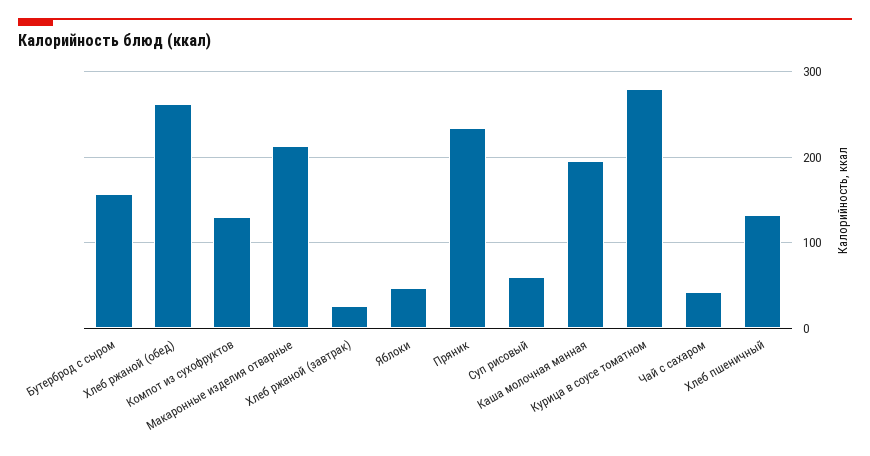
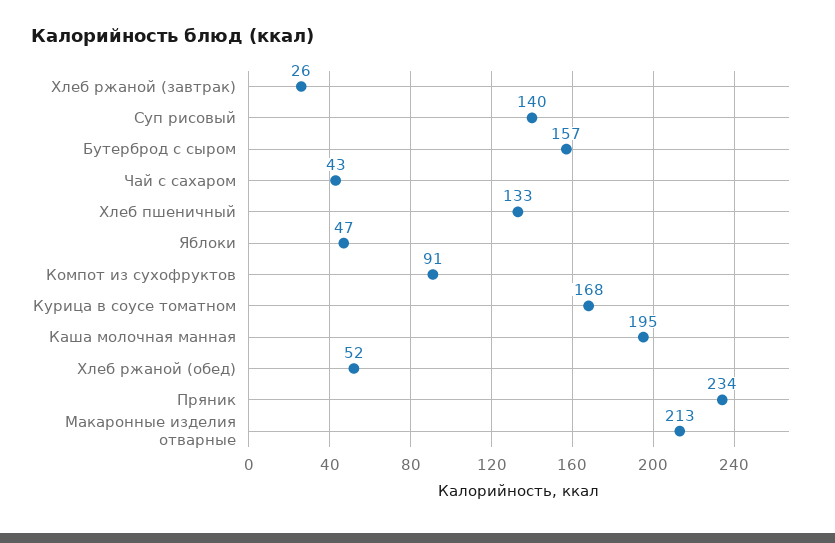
Хлеб ржаной (обед): 260 -> 52
Компот из сухофруктов: 130 -> 91
Суп рисовый: 60 -> 140
Курица в соусе томатном: 280 -> 168

